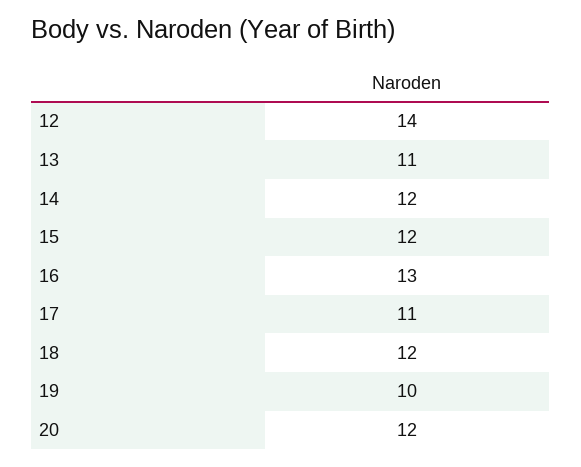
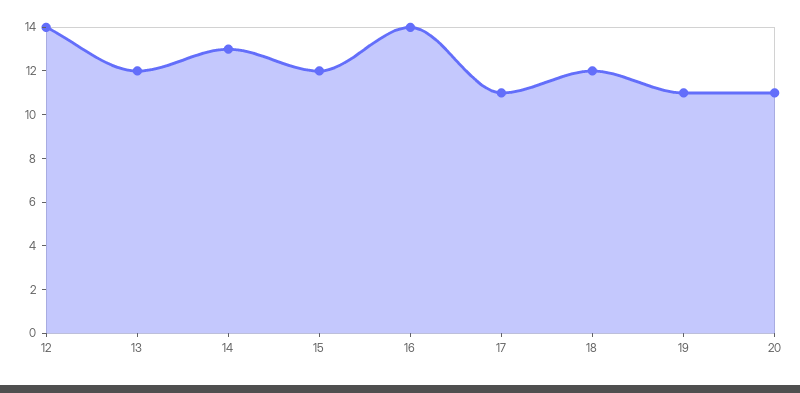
13: 11 -> 12
14: 12 -> 13
16: 13 -> 14
19: 10 -> 11
20: 12 -> 11

